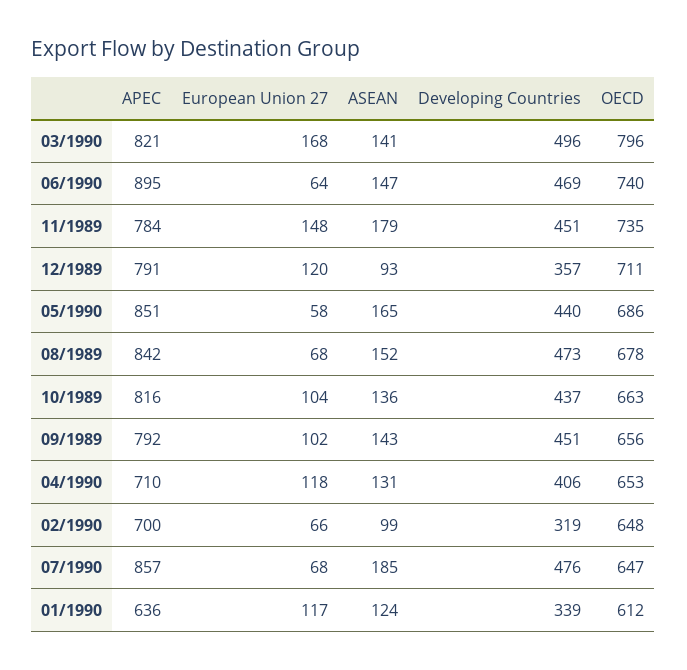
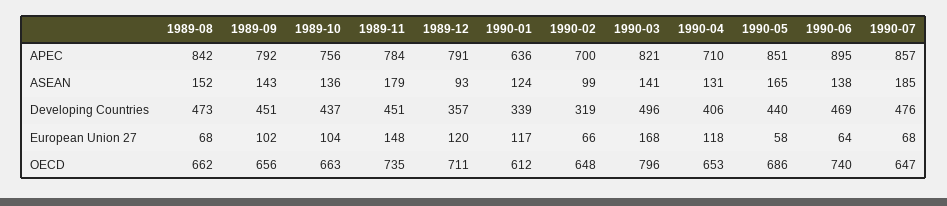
ASEAN, 06/1990: 147 -> 138
OECD, 08/1989: 678 -> 662
APEC, 10/1989: 816 -> 756

